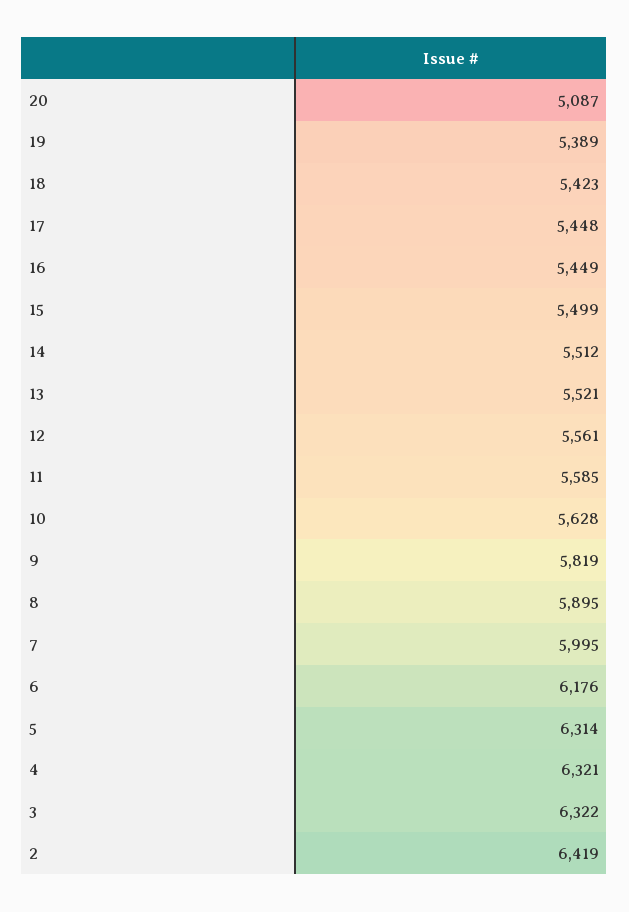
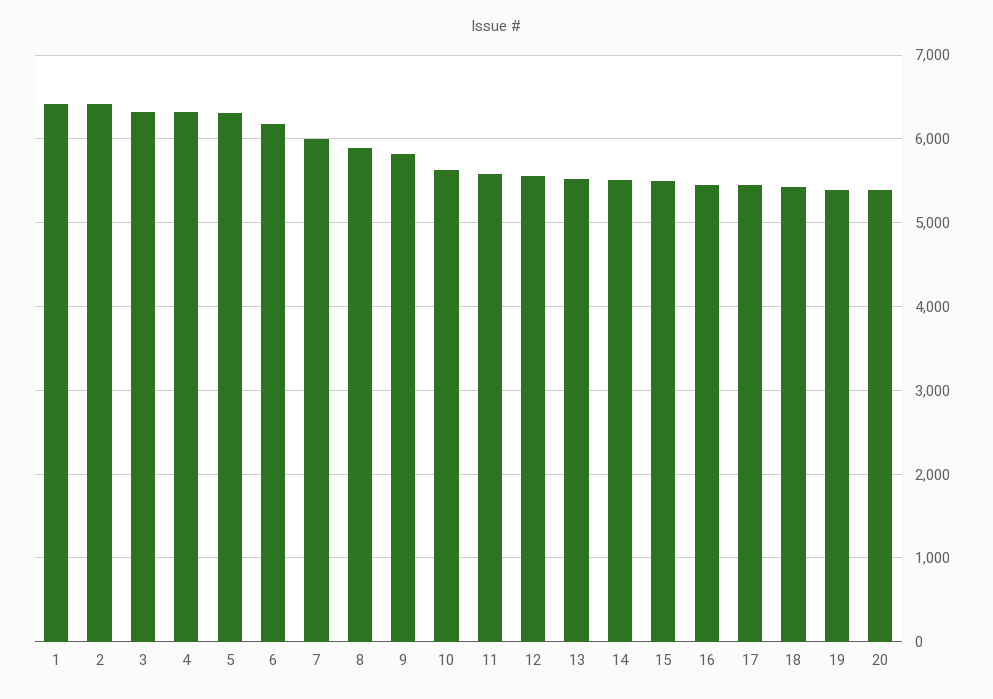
20: 5087 -> 5400
1: none -> 6400

